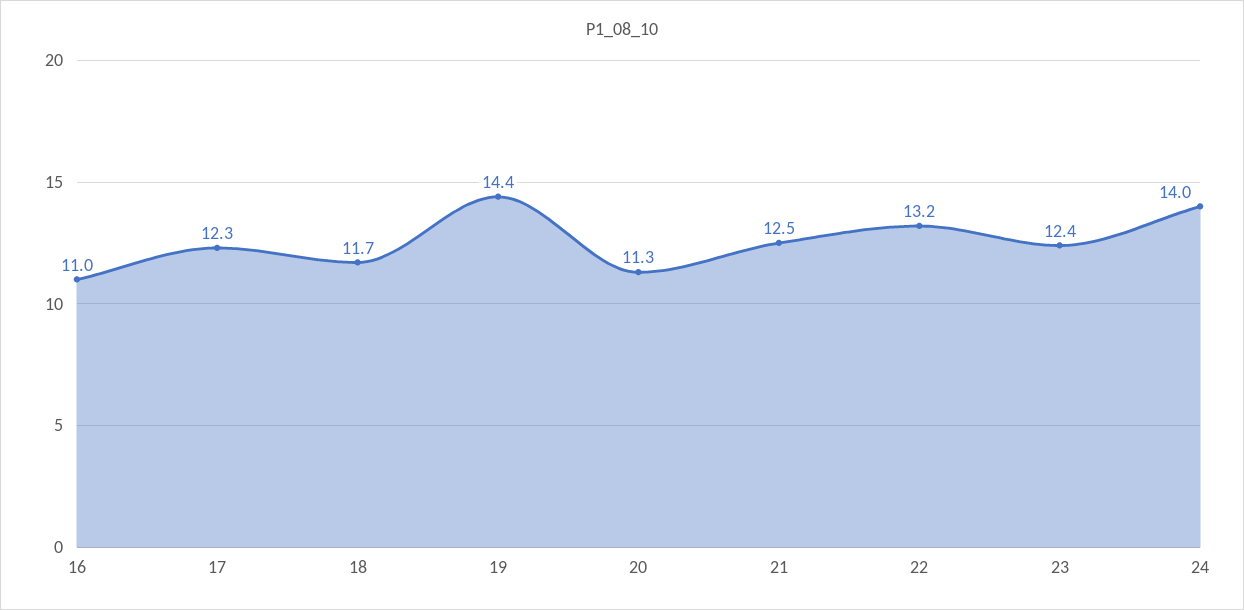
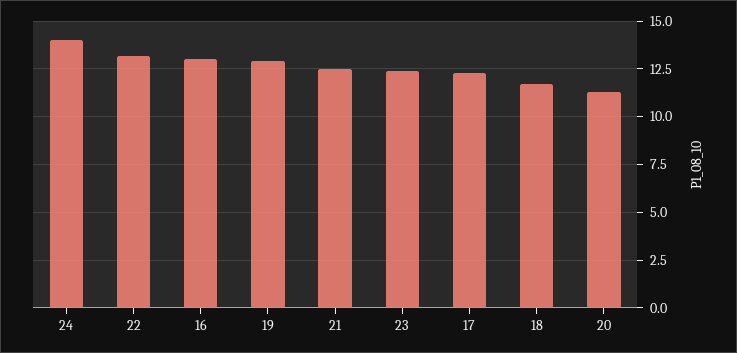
16: 11 -> 13
19: 14.4 -> 13

